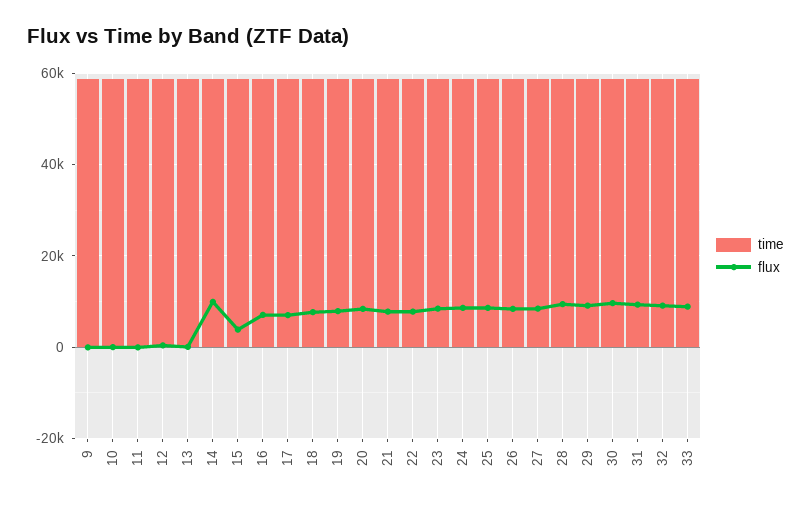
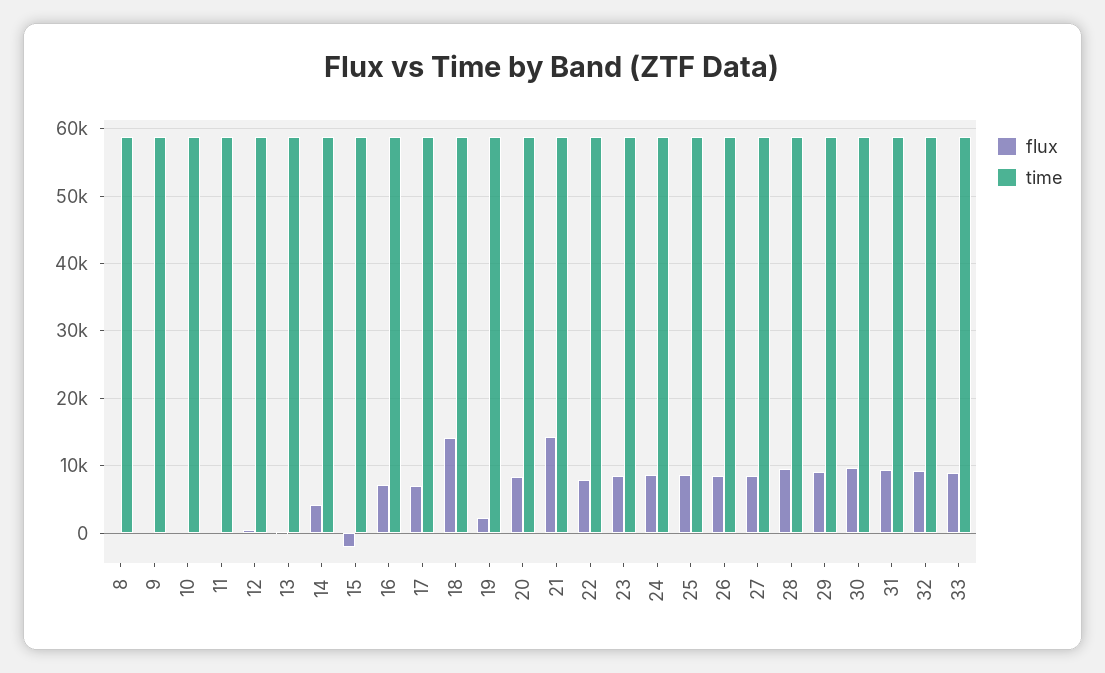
flux, 14: 10000 -> 4000
flux, 15: 4000 -> -2000
flux, 18: 8000 -> 14000
flux, 19: 8000 -> 2000
flux, 21: 8000 -> 14000
flux, 8: none -> 0
time, 8: none -> 59000

